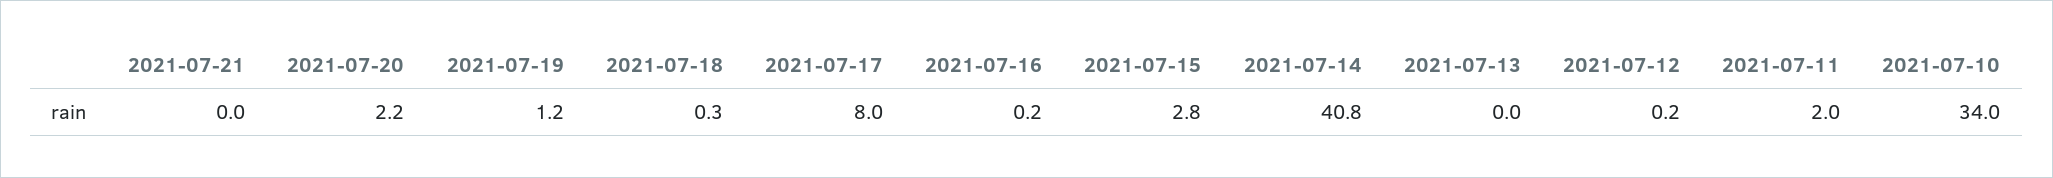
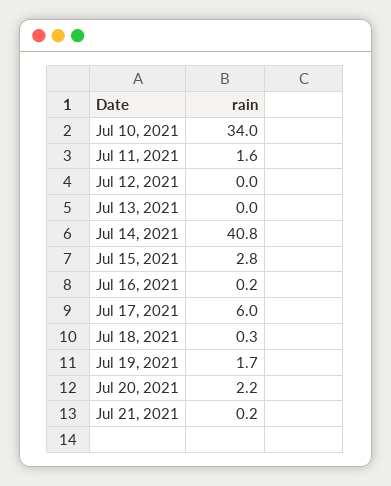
2021-07-21: 0 -> 0.2
2021-07-19: 1.2 -> 1.7
2021-07-17: 8 -> 6
2021-07-12: 0.2 -> 0
2021-07-11: 2 -> 1.6

